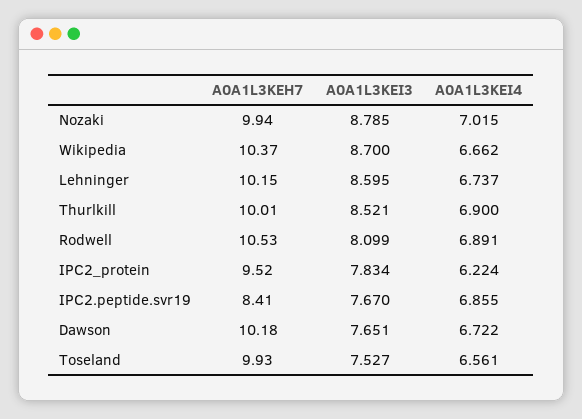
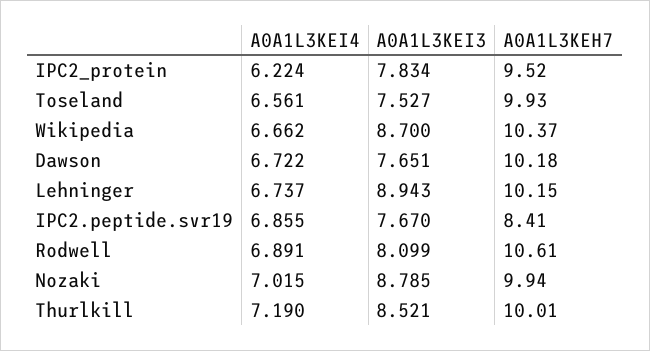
A0A1L3KEI3, Lehninger: 8.595 -> 8.943
A0A1L3KEI4, Thurlkill: 6.9 -> 7.19
A0A1L3KEH7, Rodwell: 10.53 -> 10.61

